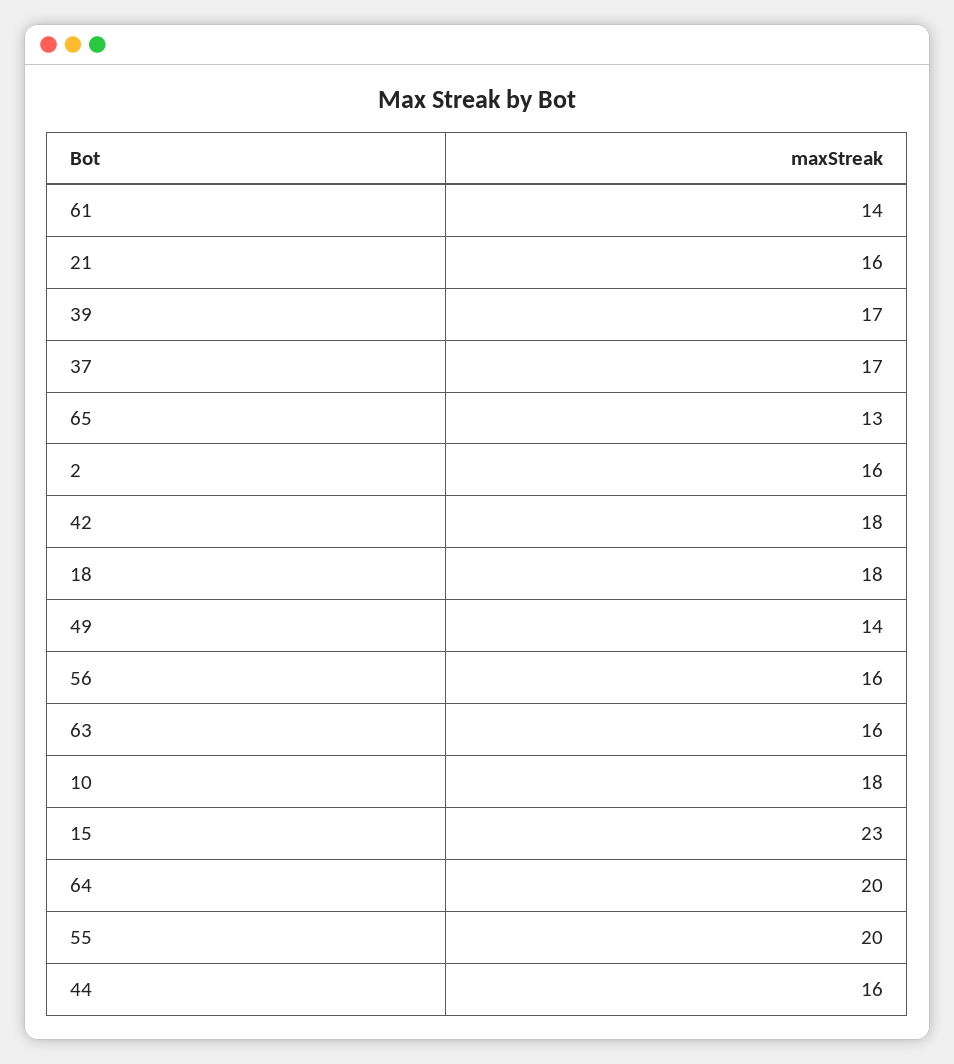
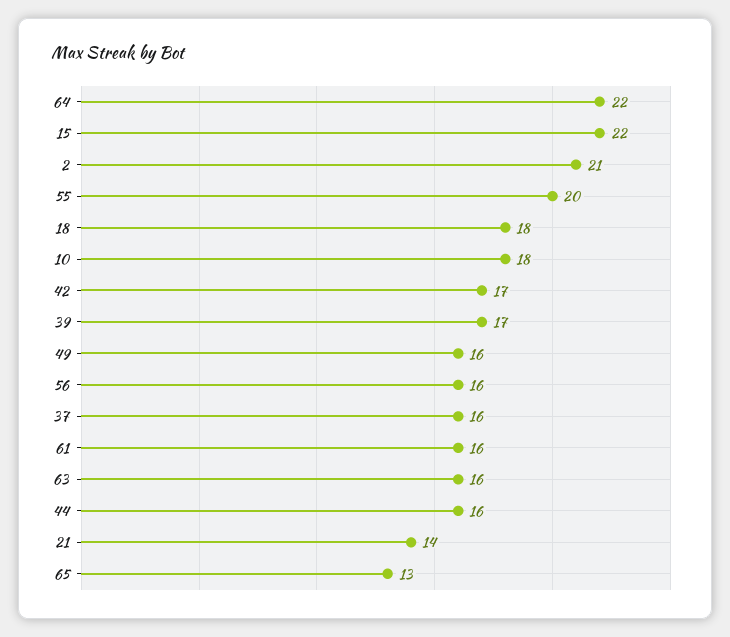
61: 14 -> 16
21: 16 -> 14
37: 17 -> 16
2: 16 -> 21
42: 18 -> 17
49: 14 -> 16
15: 23 -> 22
64: 20 -> 22

